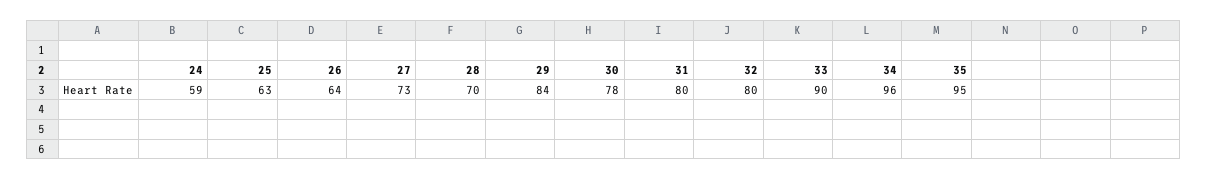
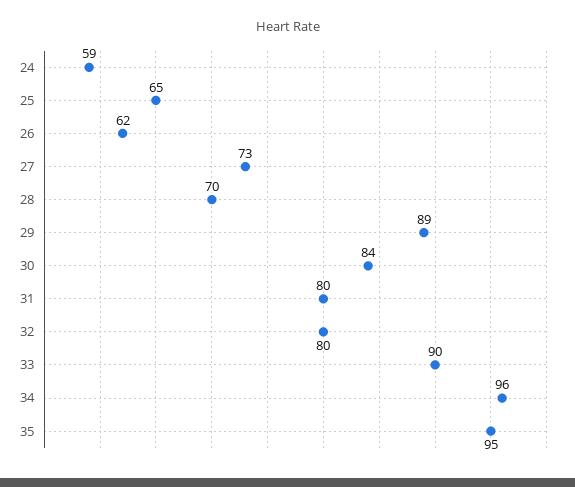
25: 63 -> 65
26: 64 -> 62
29: 84 -> 89
30: 78 -> 84

